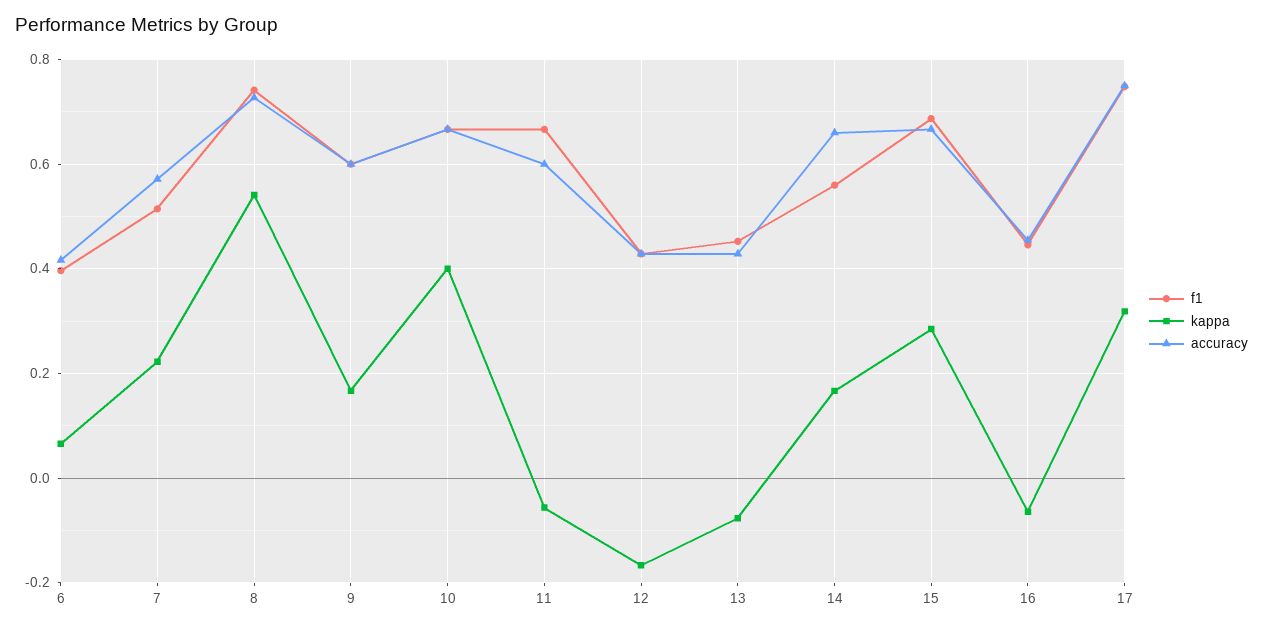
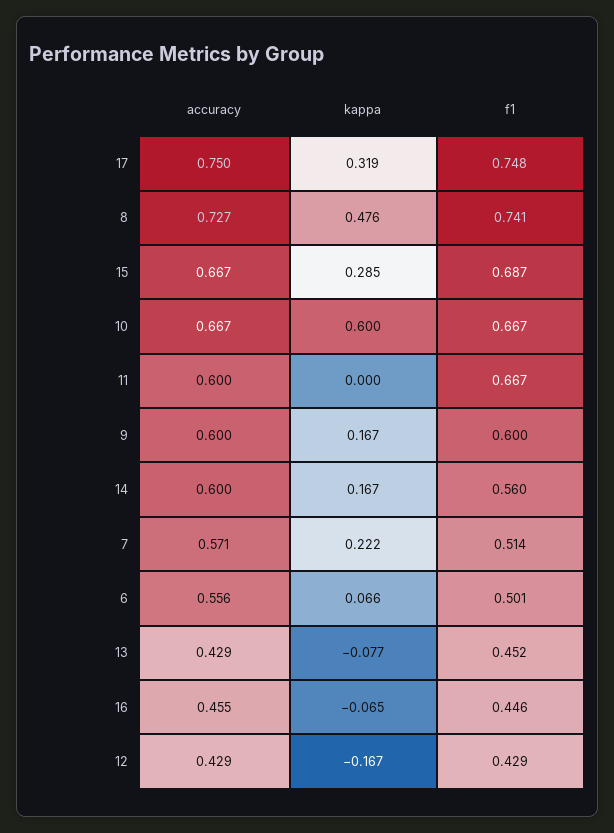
f1, 6: 0.4 -> 0.501
accuracy, 6: 0.42 -> 0.556
kappa, 8: 0.54 -> 0.476
kappa, 10: 0.4 -> 0.6
kappa, 11: -0.06 -> 0
accuracy, 14: 0.66 -> 0.6

